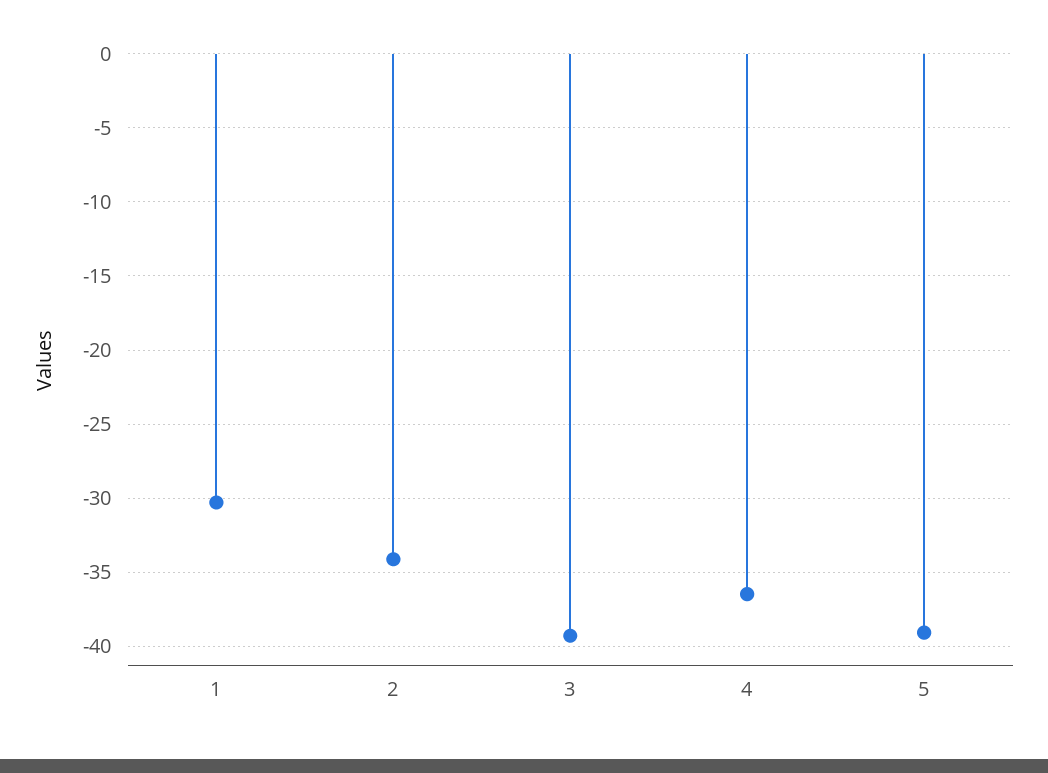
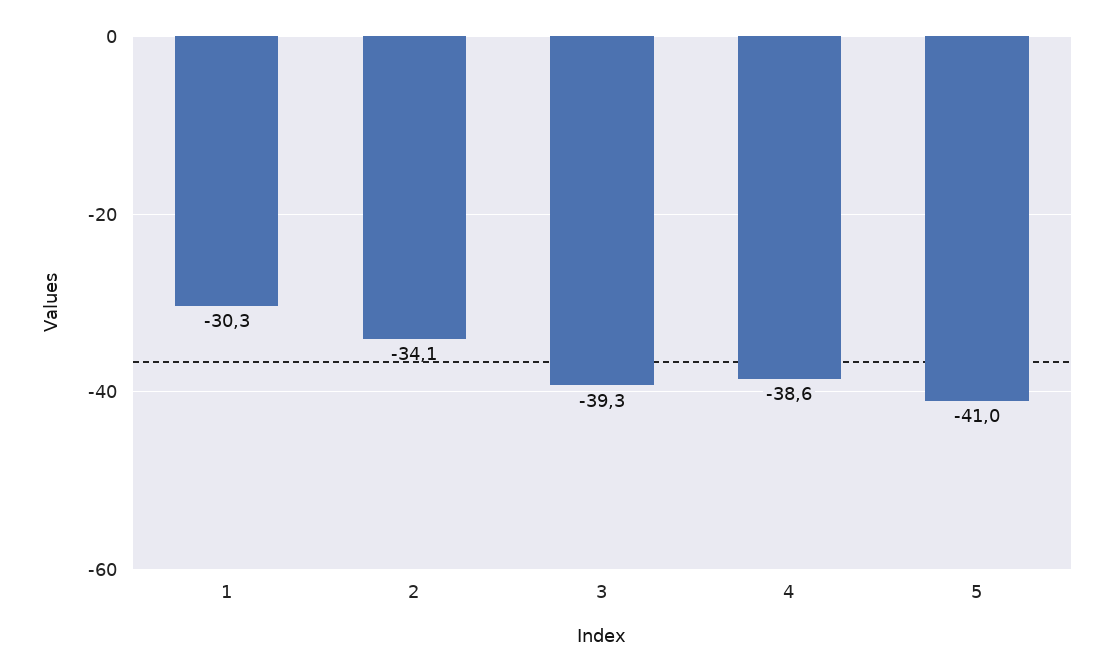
4: -36.5 -> -38.6
5: -39 -> -41

